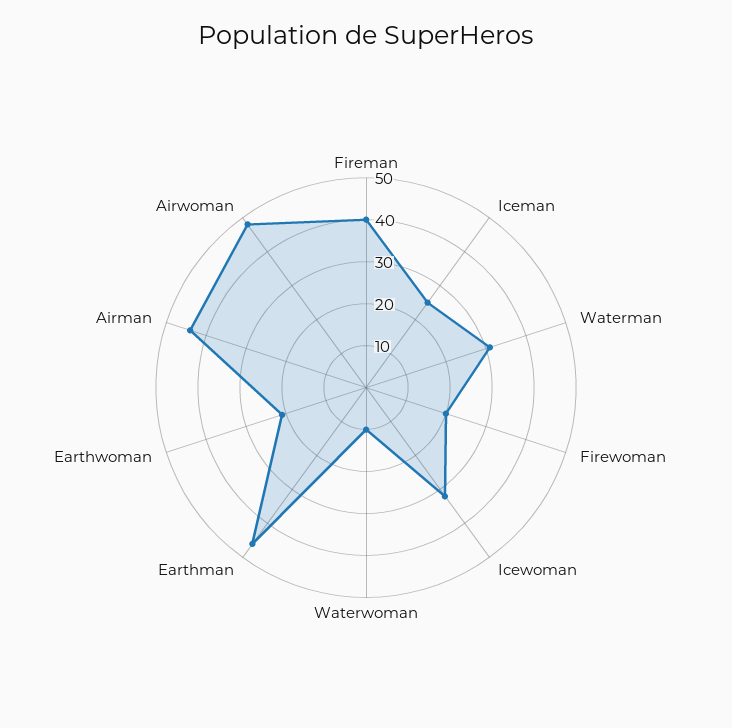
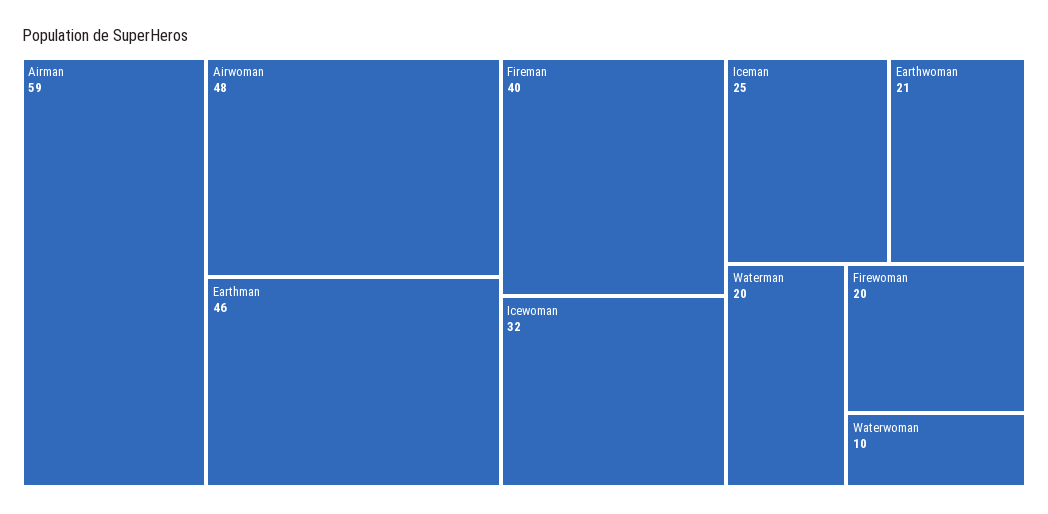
Waterman: 30 -> 20
Airman: 45 -> 59

